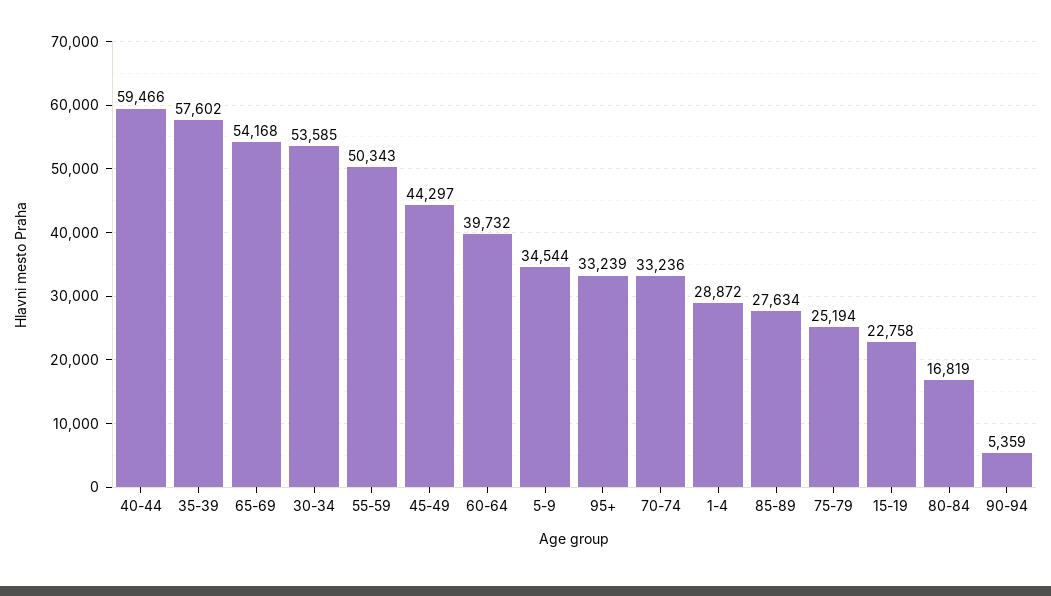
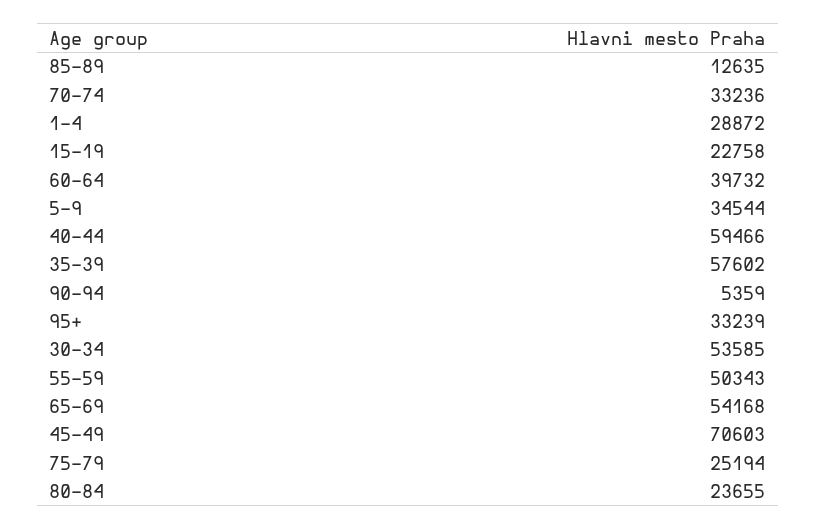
45-49: 44297 -> 70603
85-89: 27634 -> 12635
80-84: 16819 -> 23655

